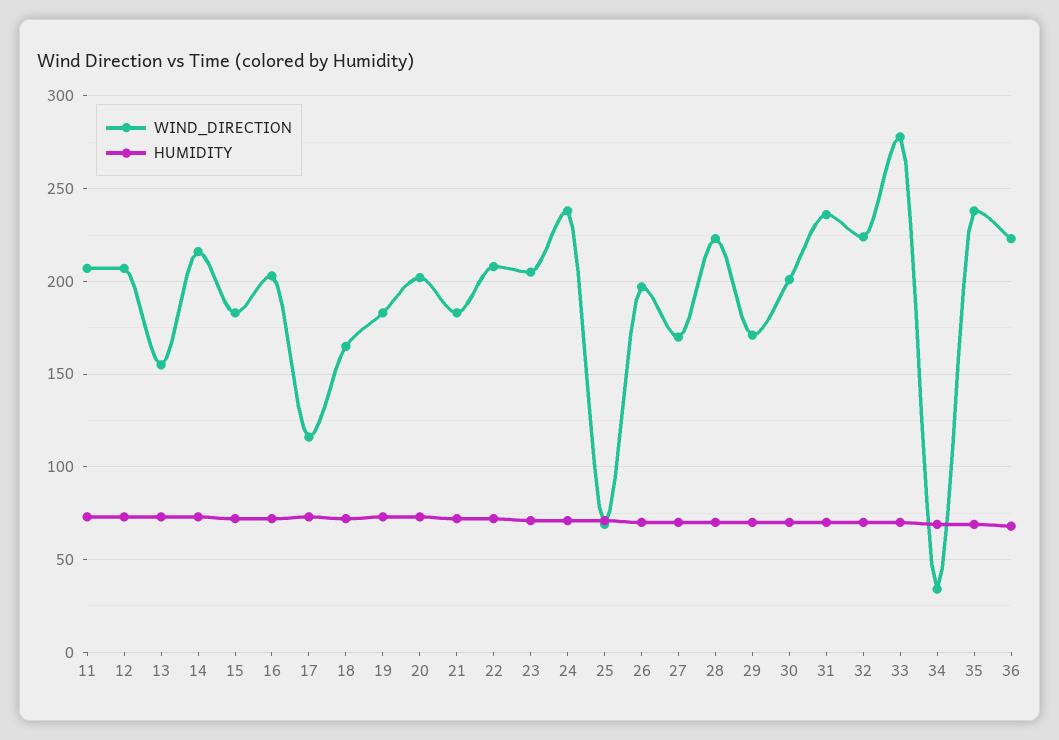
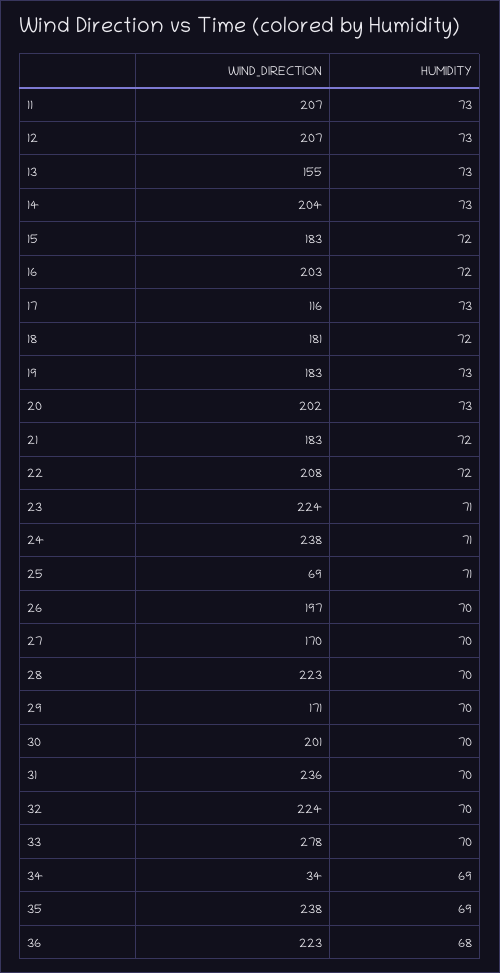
WIND_DIRECTION, 14: 215 -> 204
WIND_DIRECTION, 18: 165 -> 181
WIND_DIRECTION, 23: 205 -> 224

